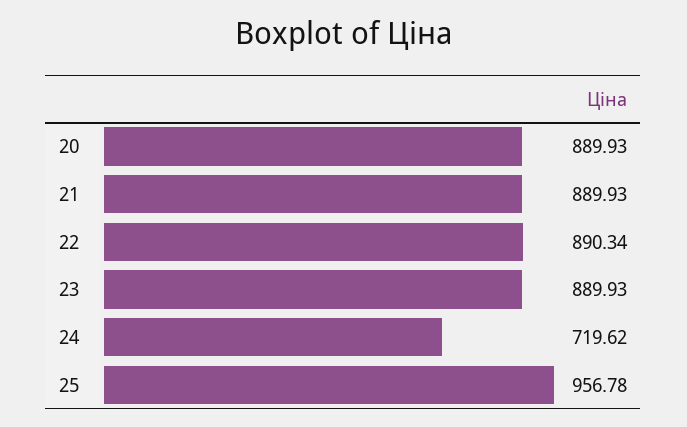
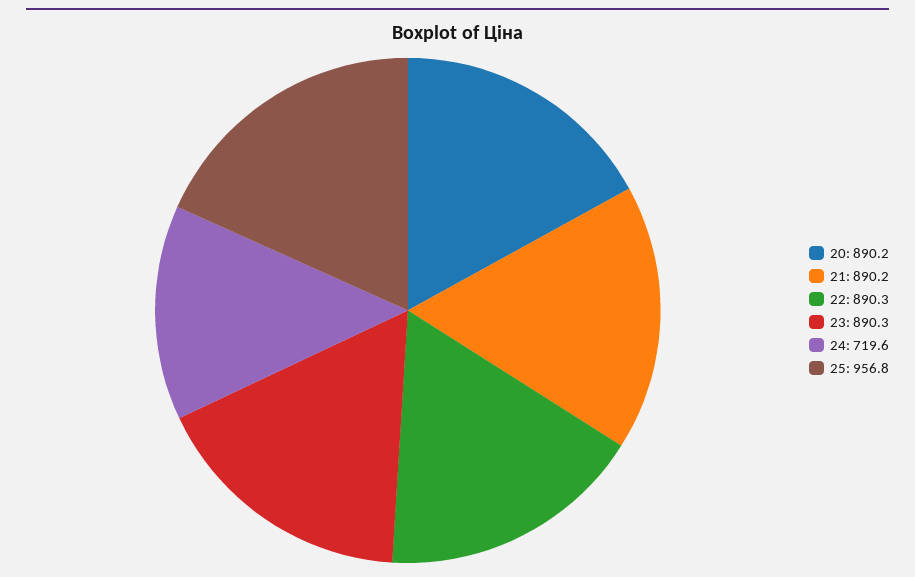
20: 889.93 -> 890.2
21: 889.93 -> 890.2
23: 889.93 -> 890.3

